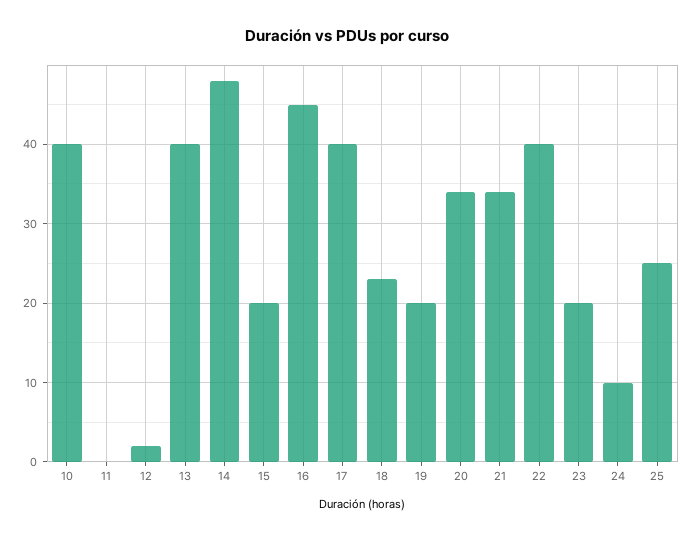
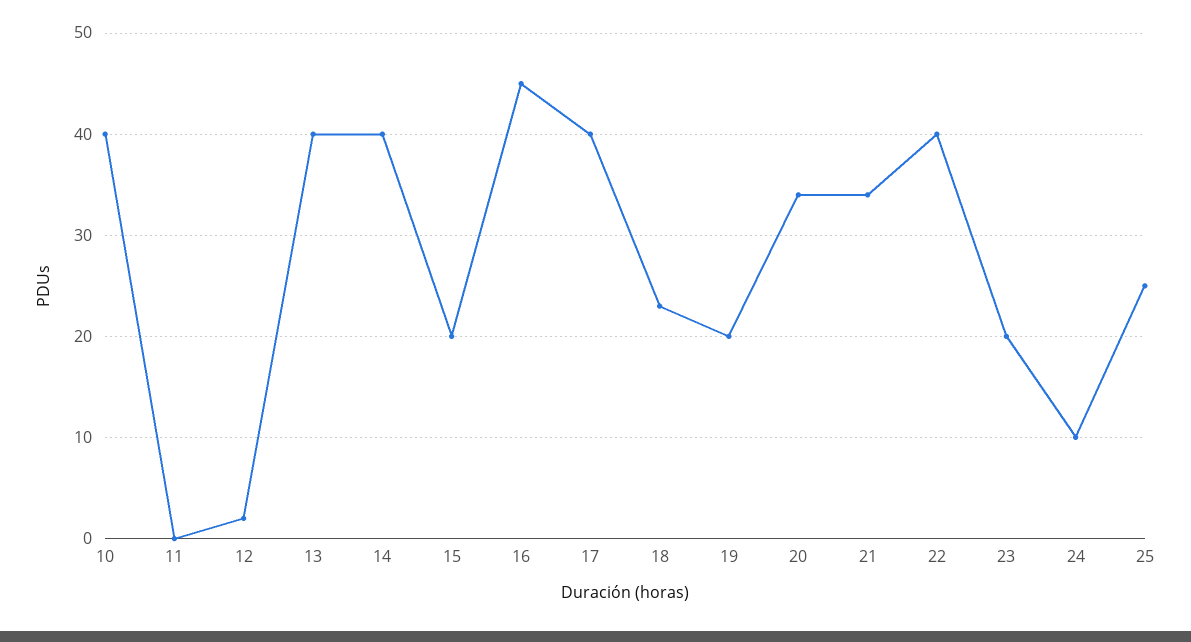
14: 48 -> 40

